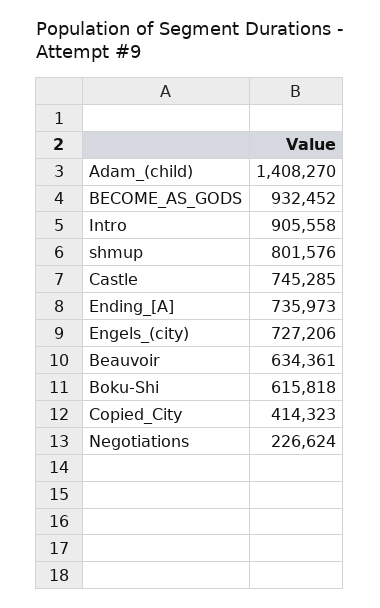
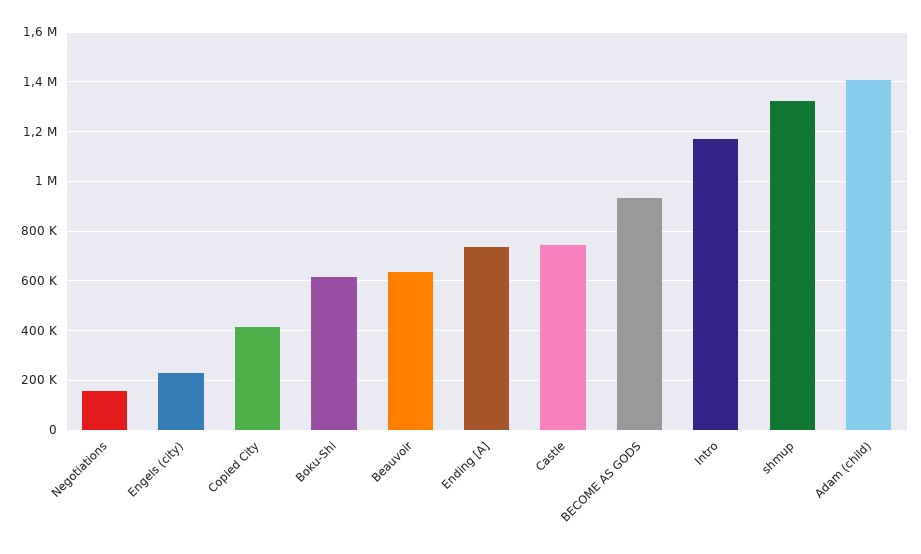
Intro: 905558 -> 1175000
shmup: 801576 -> 1325000
Engels_(city): 727206 -> 225000
Negotiations: 226624 -> 150000

